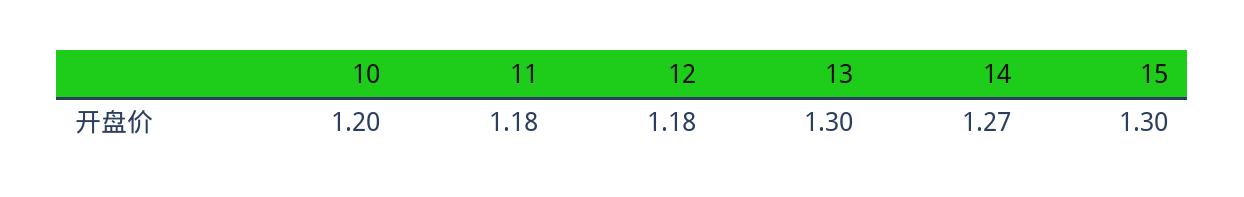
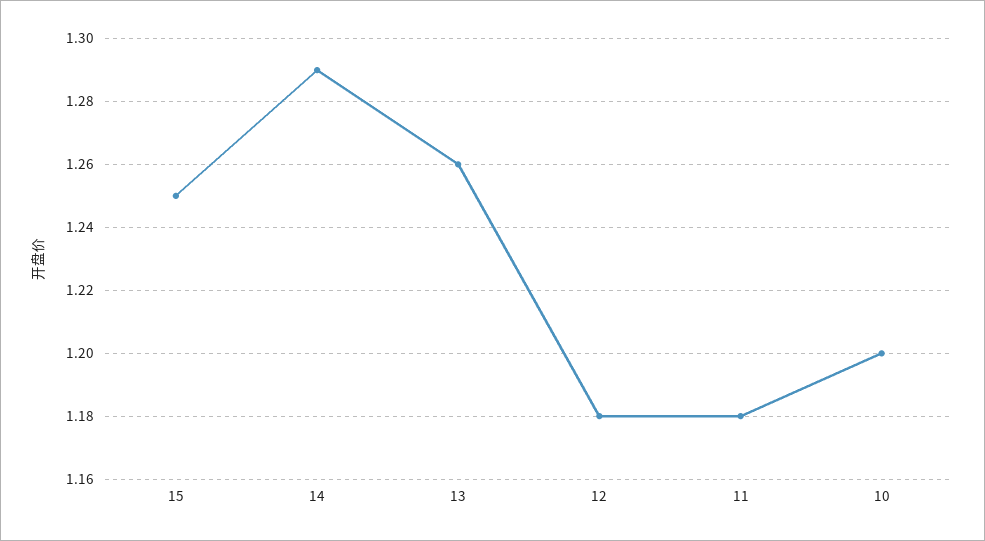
13: 1.3 -> 1.26
14: 1.27 -> 1.29
15: 1.3 -> 1.25

